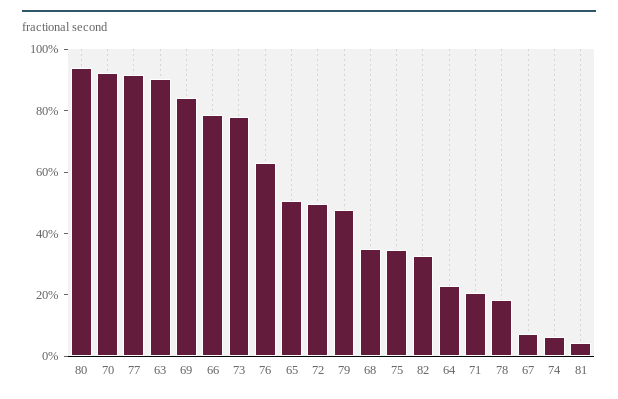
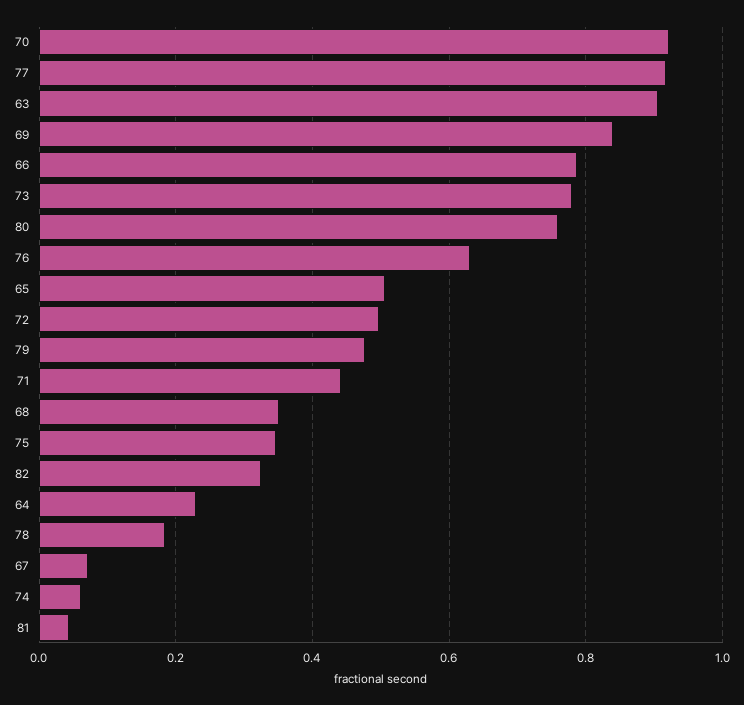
80: 0.95 -> 0.76
71: 0.2 -> 0.44

